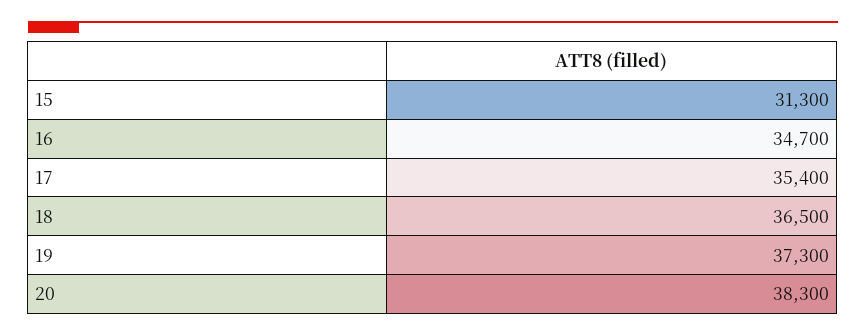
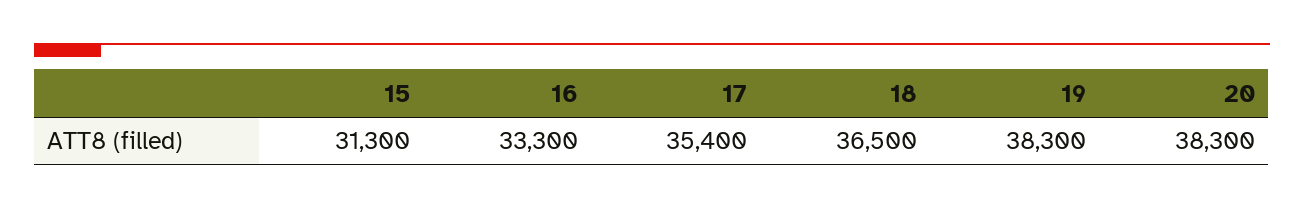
16: 34700 -> 33300
19: 37300 -> 38300

